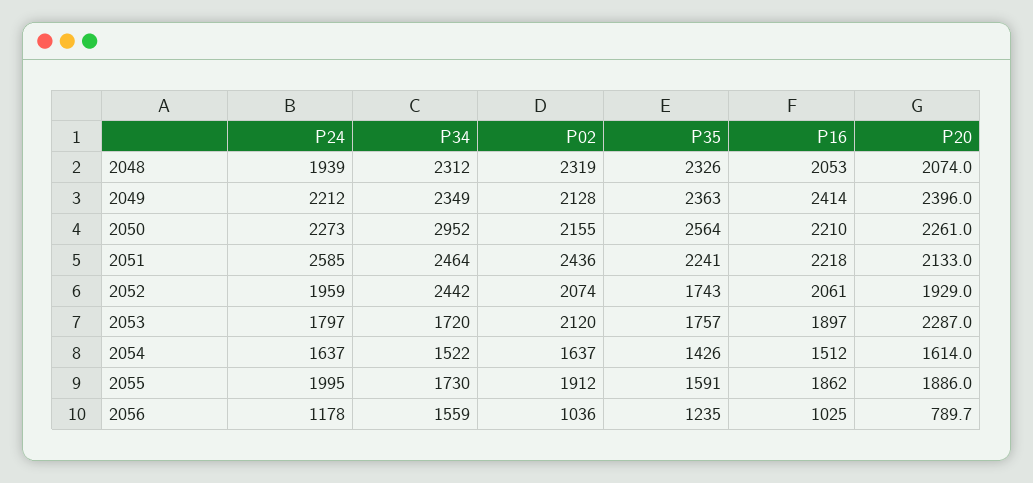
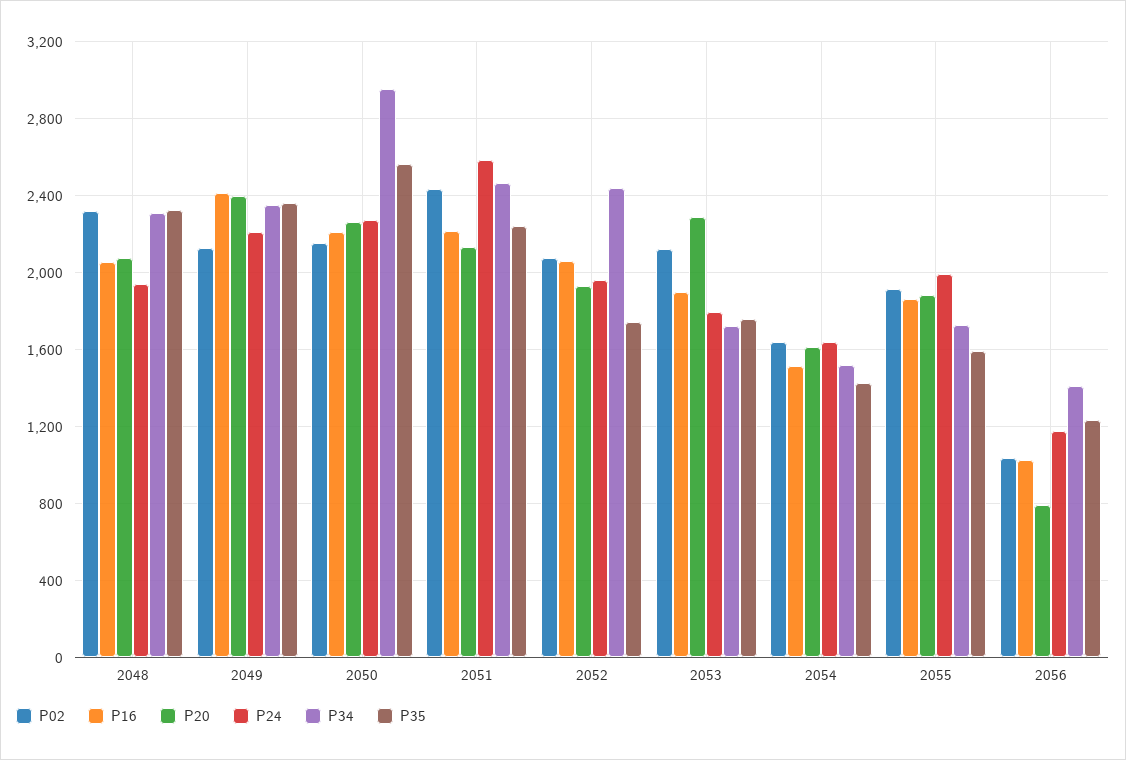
P34, 2056: 1559 -> 1400

